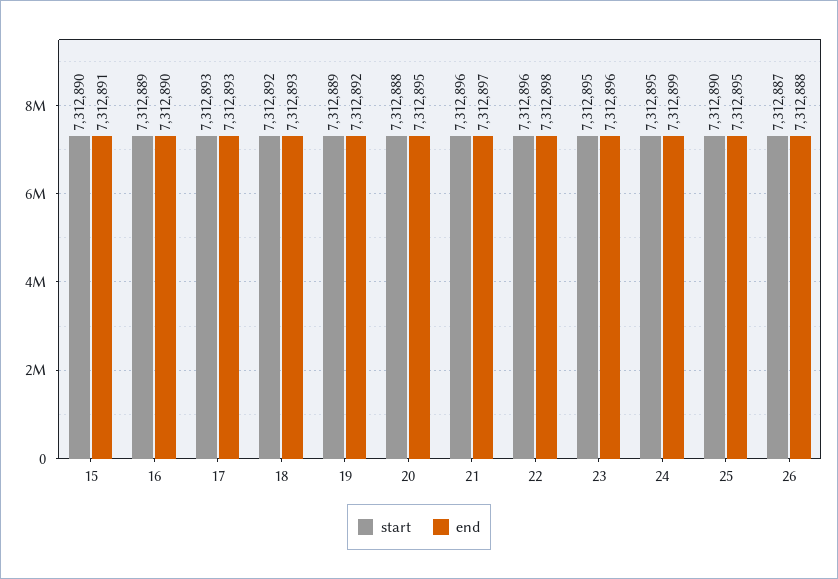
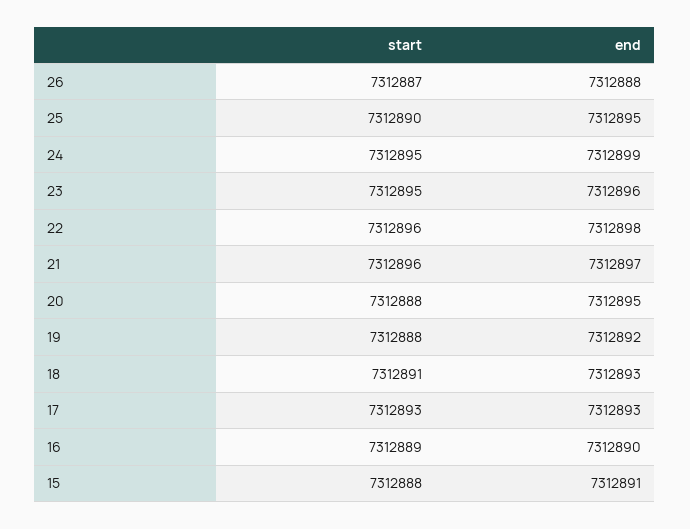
start, 15: 7312890 -> 7312888
start, 18: 7312892 -> 7312891
start, 19: 7312889 -> 7312888

